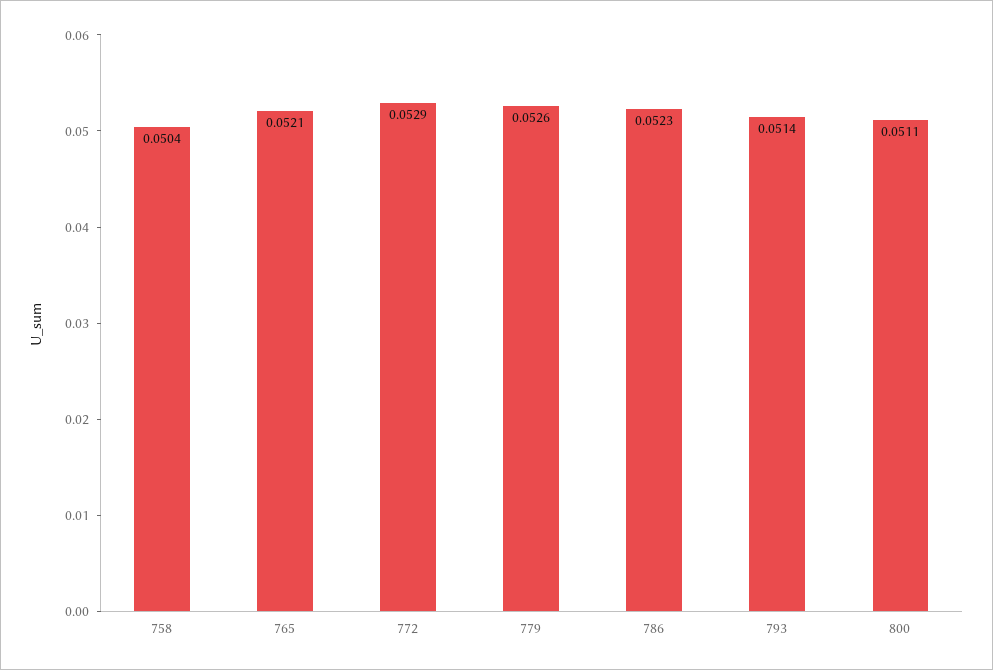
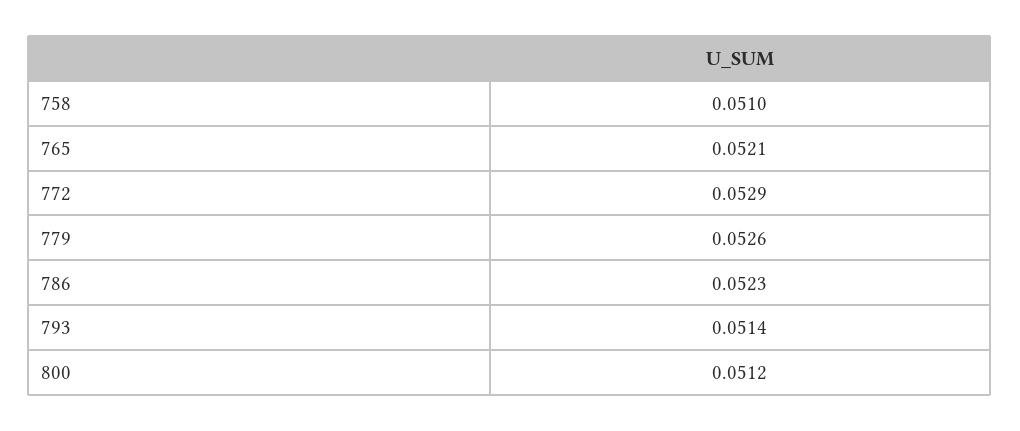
758: 0.0504 -> 0.051
800: 0.0511 -> 0.0512

